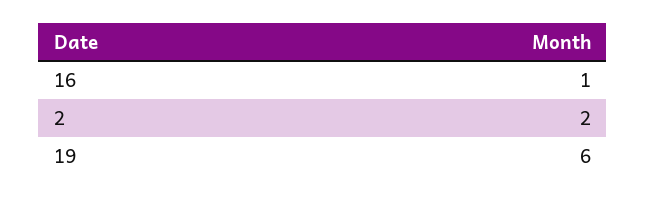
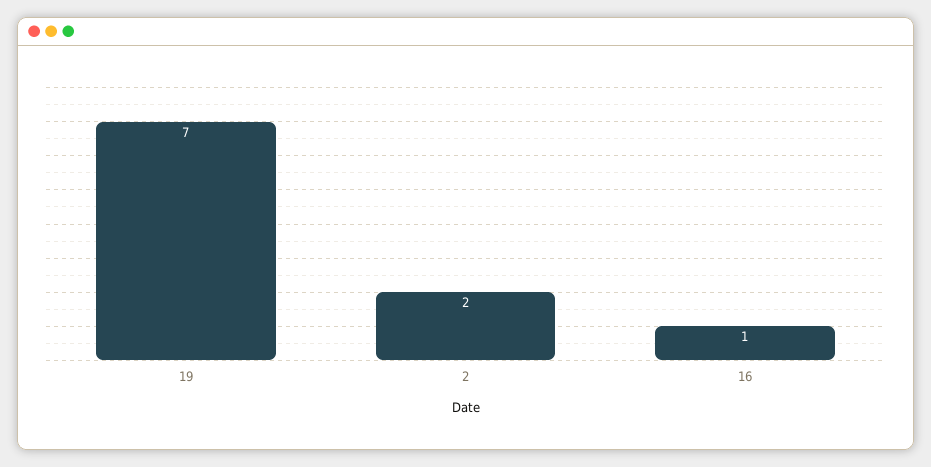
19: 6 -> 7

